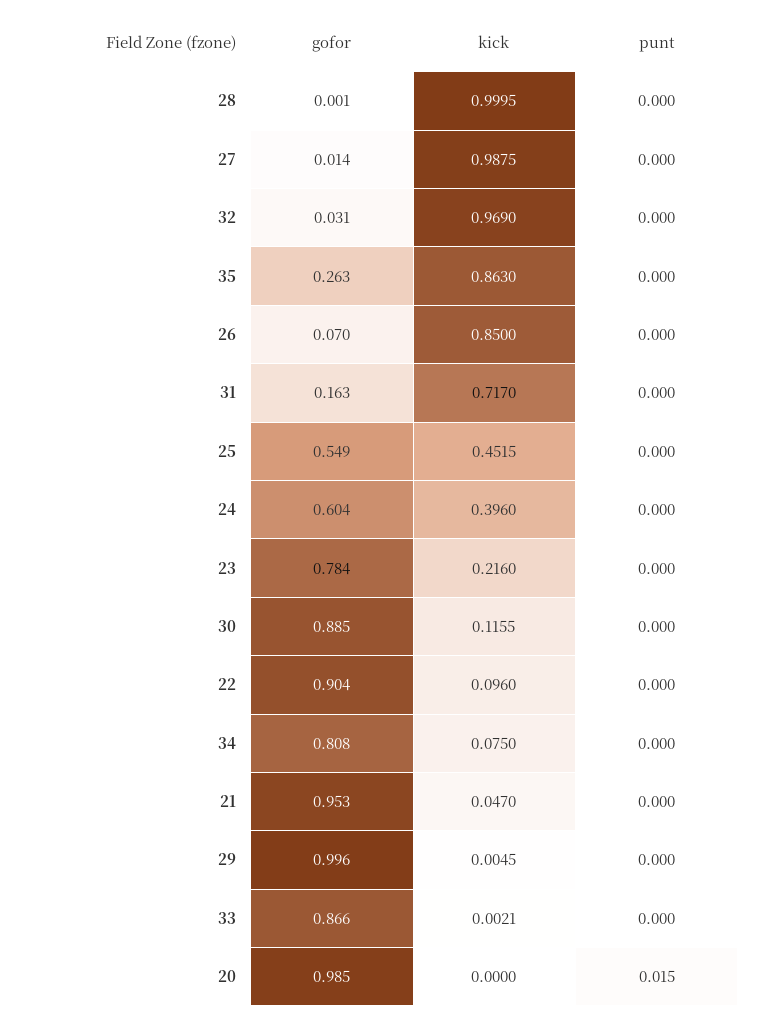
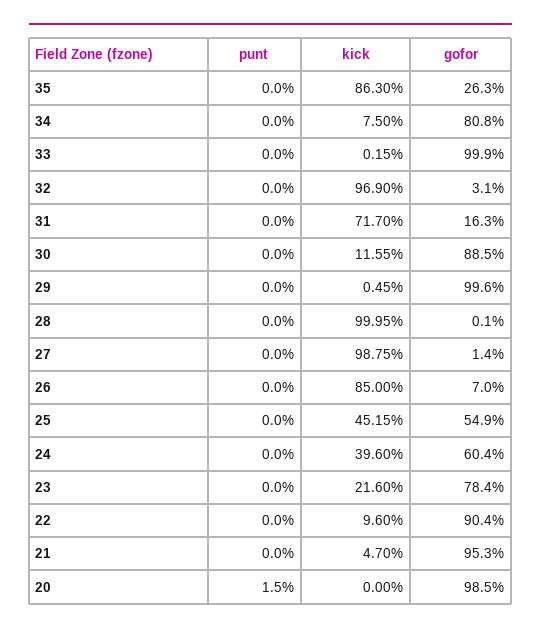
gofor, 33: 0.866 -> 0.999
kick, 33: 0.0021 -> 0.0015

